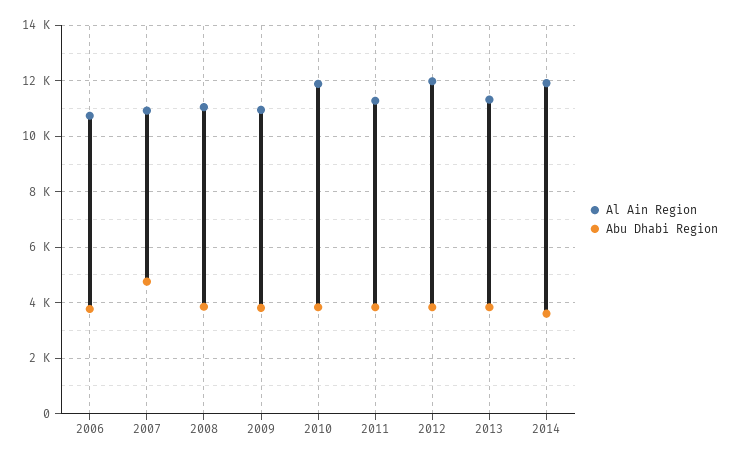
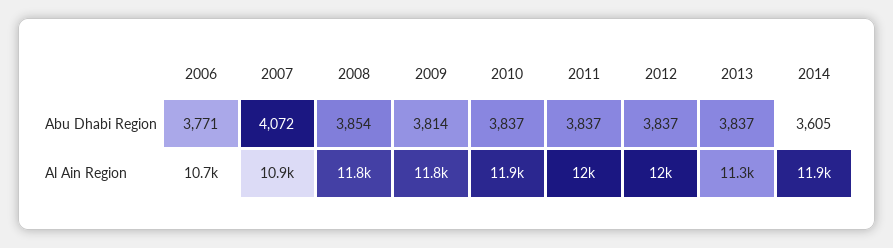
Abu Dhabi Region, 2007: 4750 -> 4072
Al Ain Region, 2008: 11000 -> 11800
Al Ain Region, 2009: 11000 -> 11800
Al Ain Region, 2011: 11250 -> 12000

